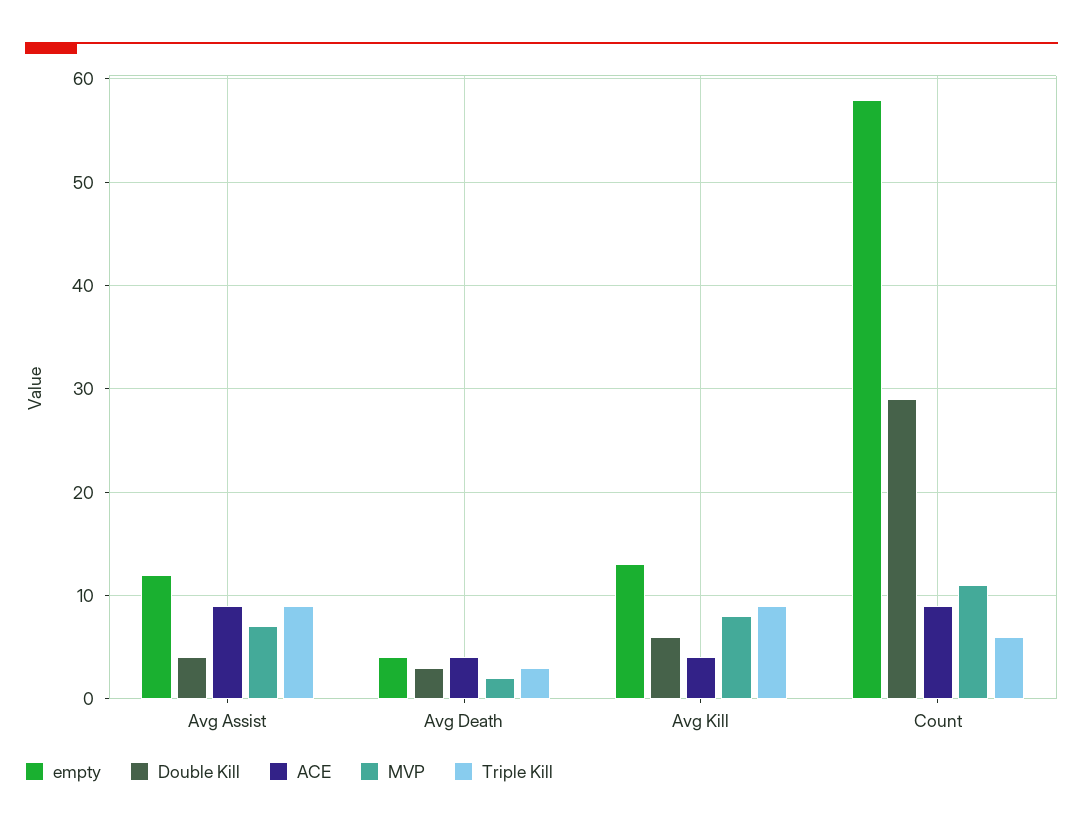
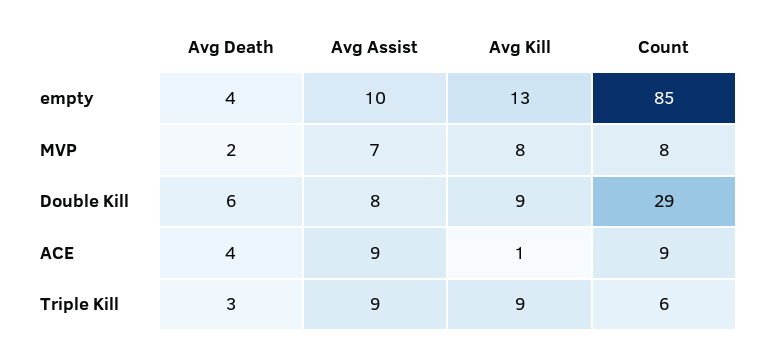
empty, Avg Assist: 12 -> 10
Double Kill, Avg Assist: 4 -> 8
Double Kill, Avg Death: 3 -> 6
Double Kill, Avg Kill: 6 -> 9
ACE, Avg Kill: 4 -> 1
empty, Count: 58 -> 85
MVP, Count: 11 -> 8

